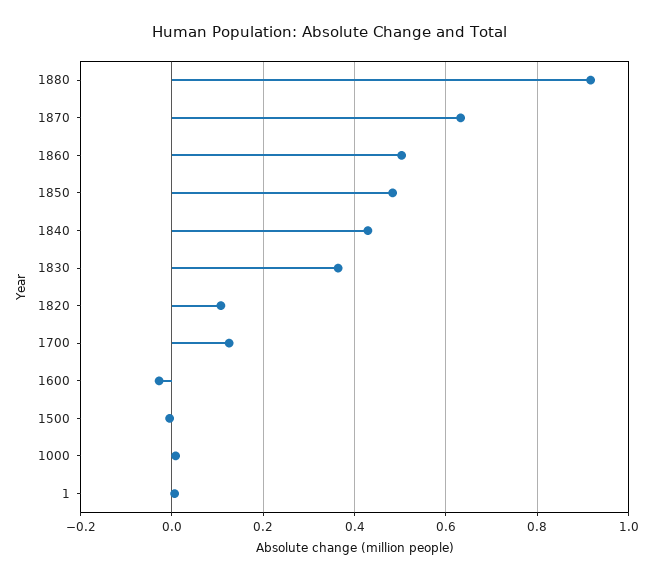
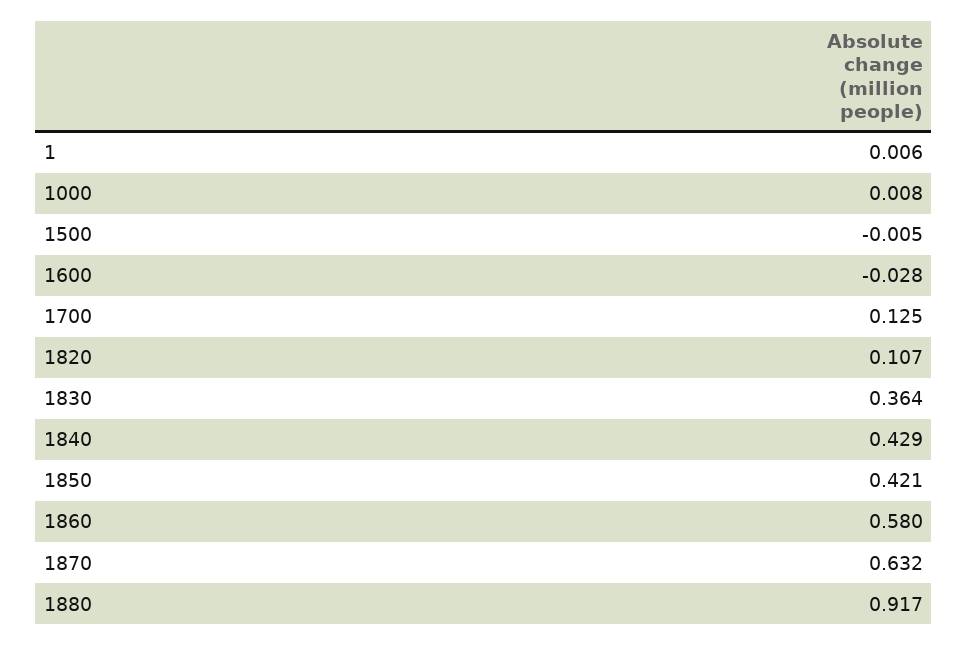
1860: 0.5 -> 0.58
1850: 0.48 -> 0.421

